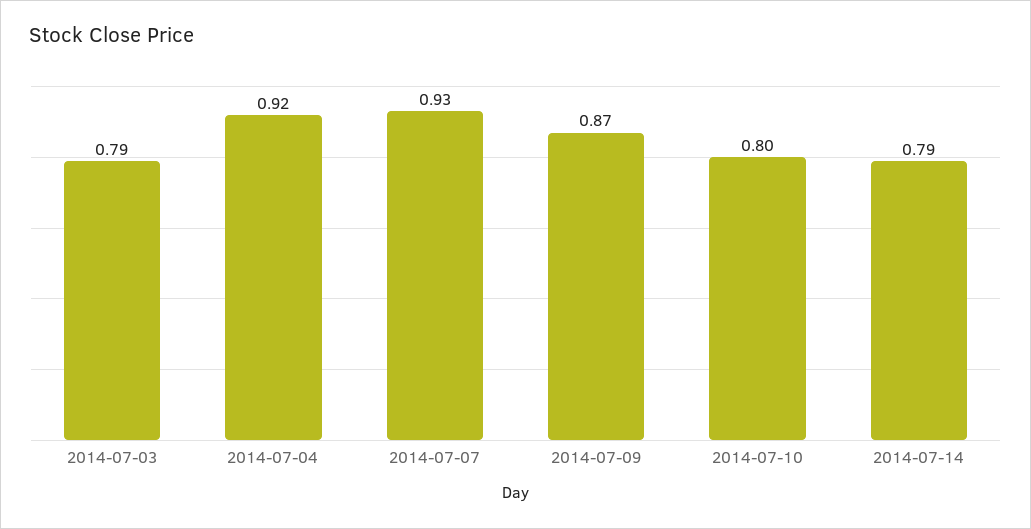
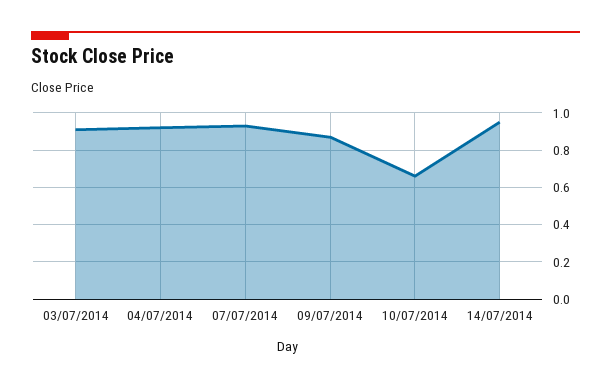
2014-07-03: 0.79 -> 0.9
2014-07-10: 0.8 -> 0.65
2014-07-14: 0.79 -> 0.95

